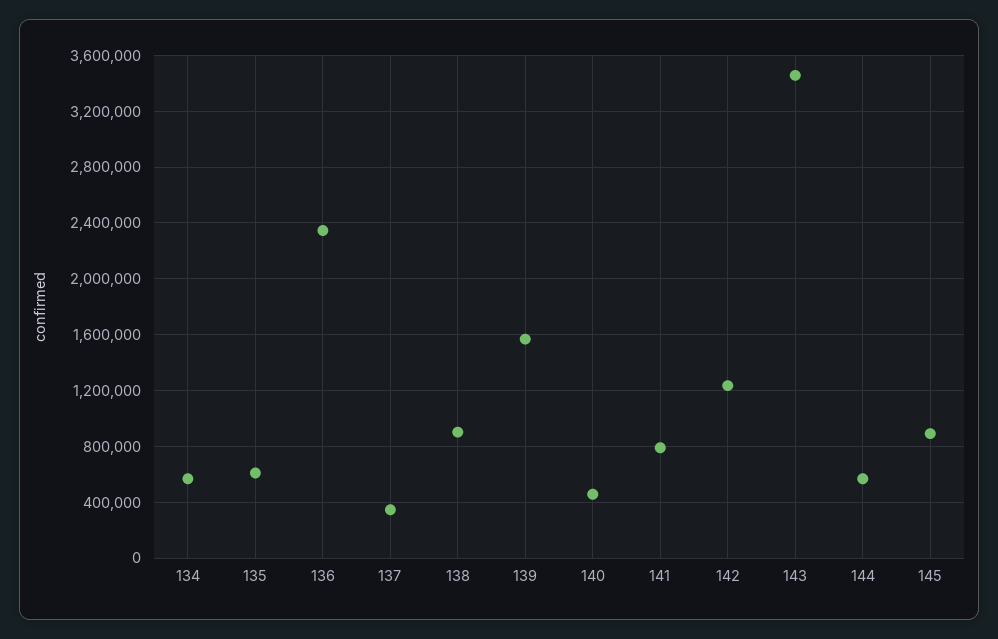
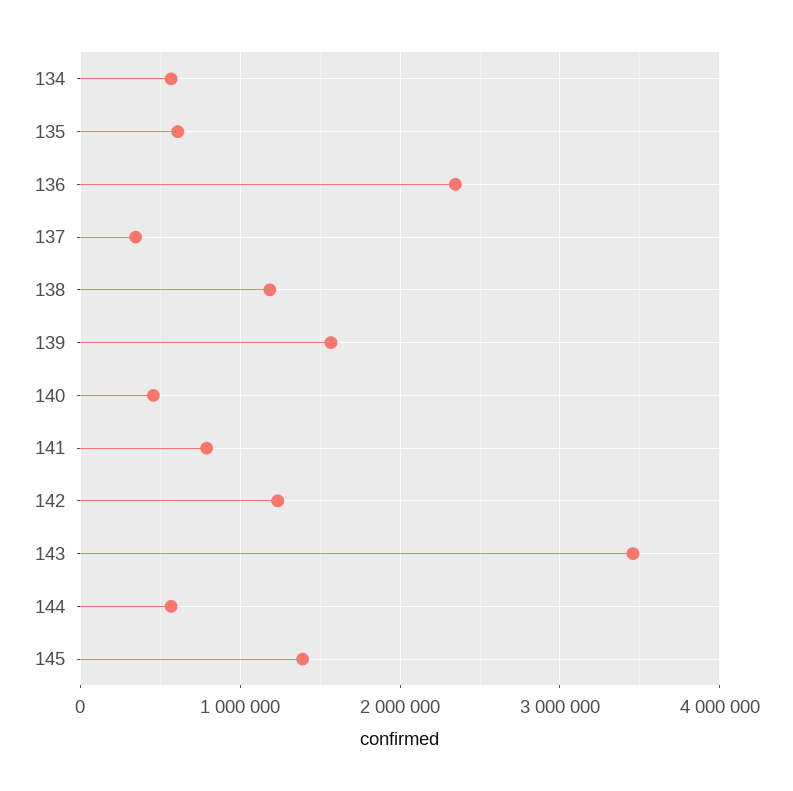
138: 900000 -> 1200000
145: 900000 -> 1400000

